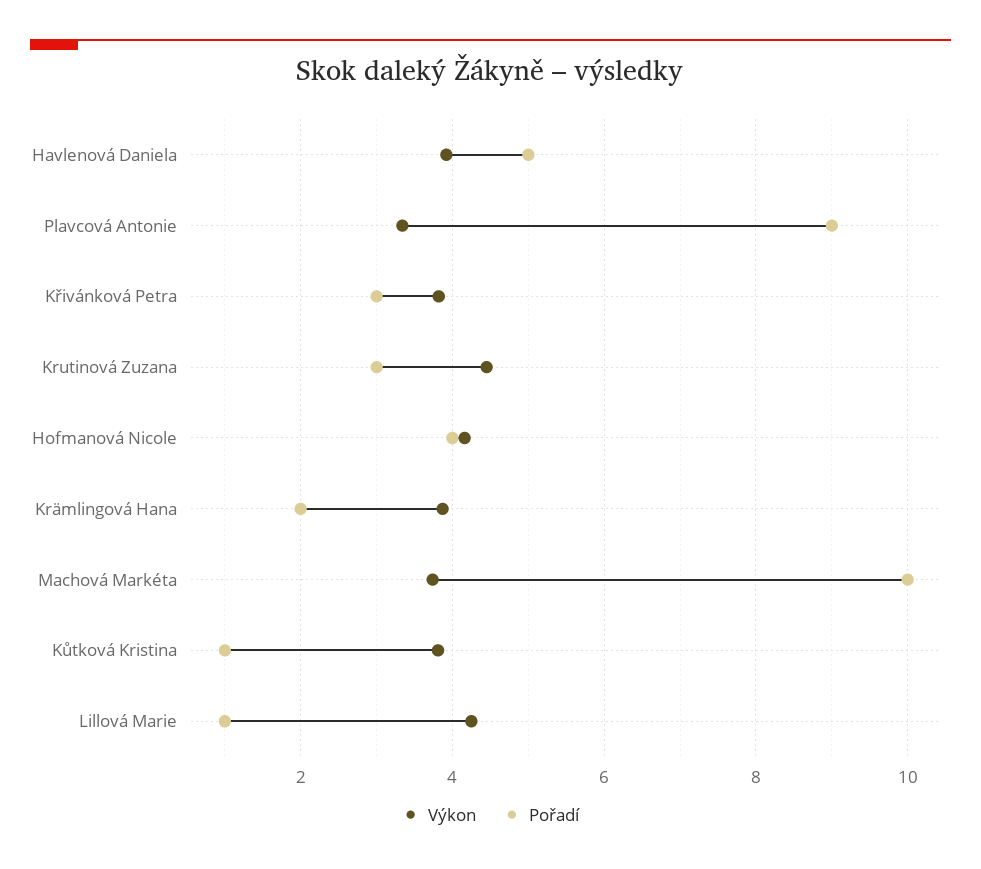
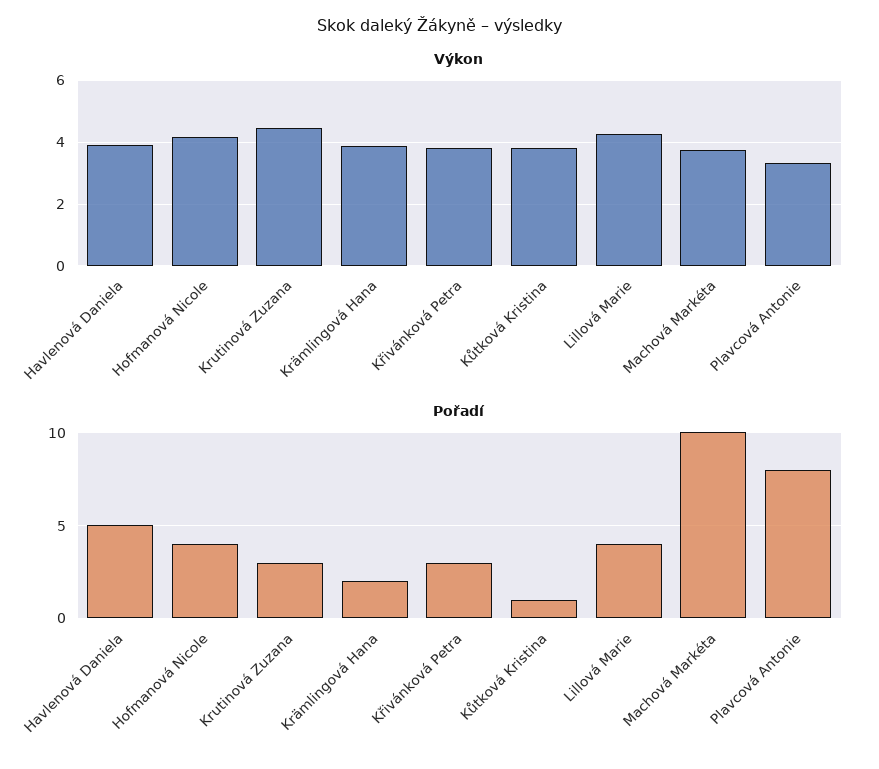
Pořadí, Plavcová Antonie: 9 -> 8
Pořadí, Lillová Marie: 1 -> 4

